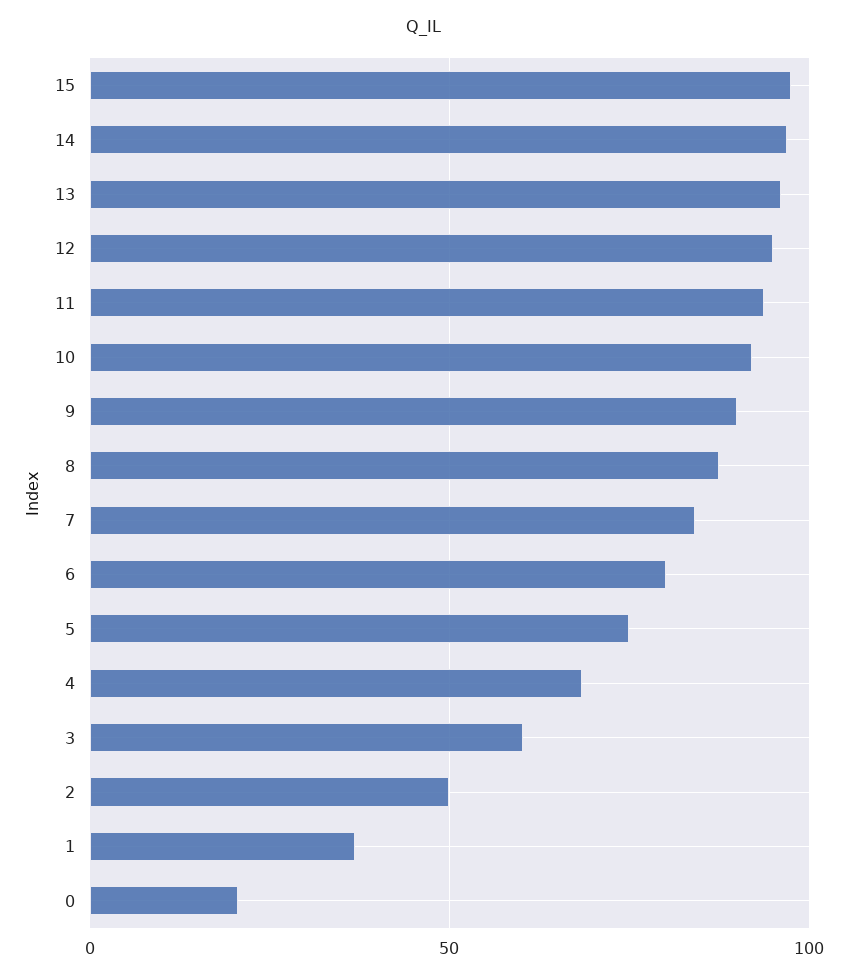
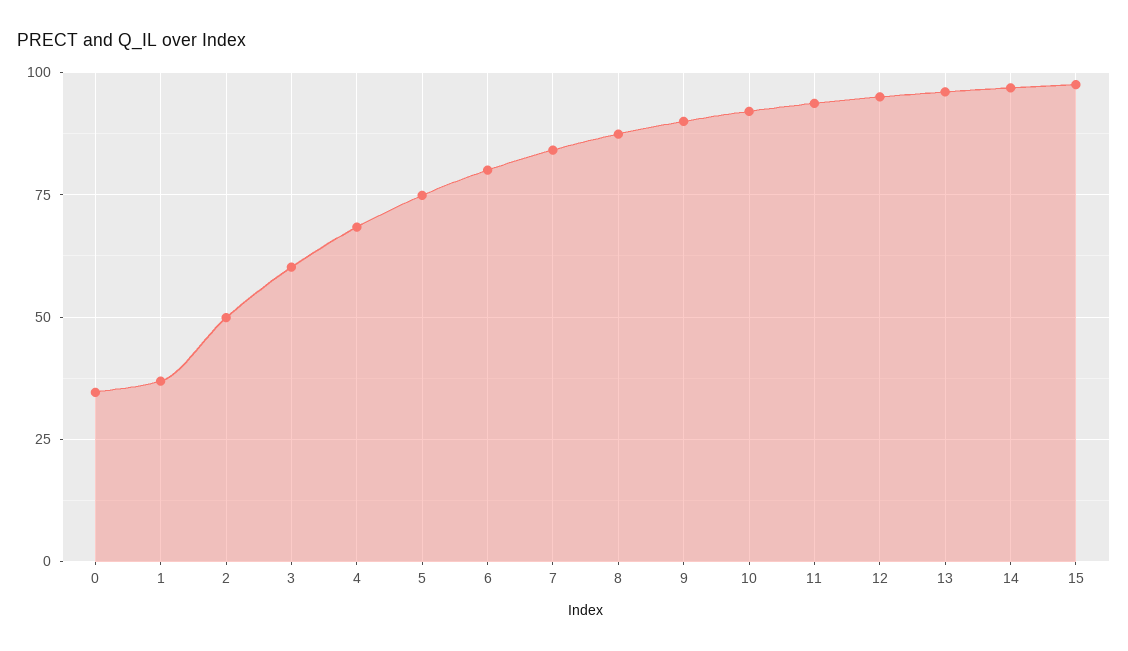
0: 20 -> 35

